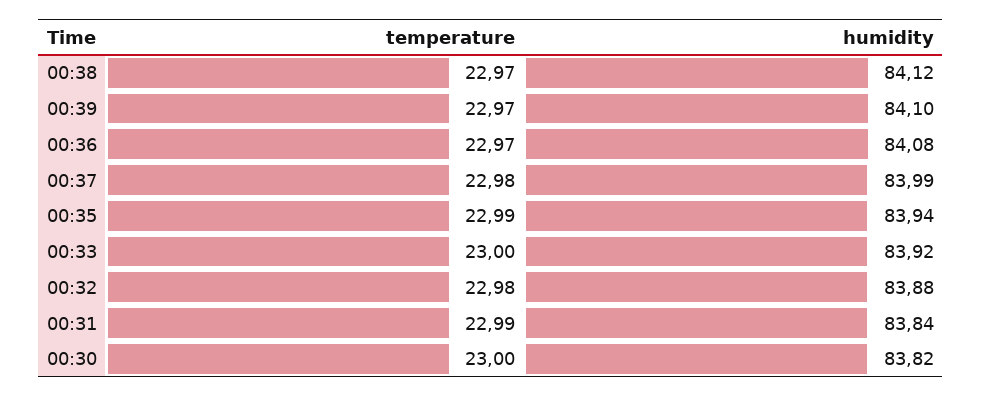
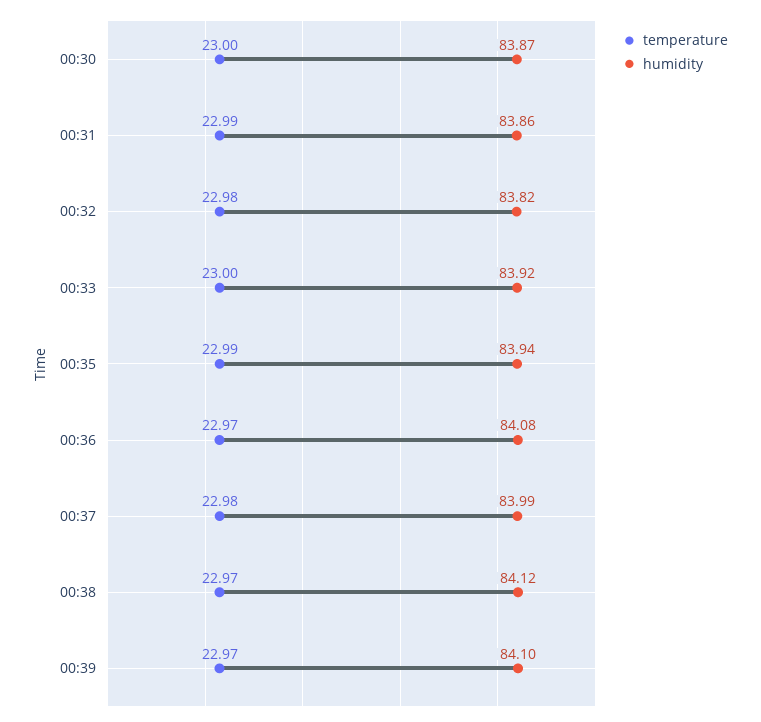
humidity, 00:32: 83.88 -> 83.82
humidity, 00:31: 83.84 -> 83.86
humidity, 00:30: 83.82 -> 83.87

